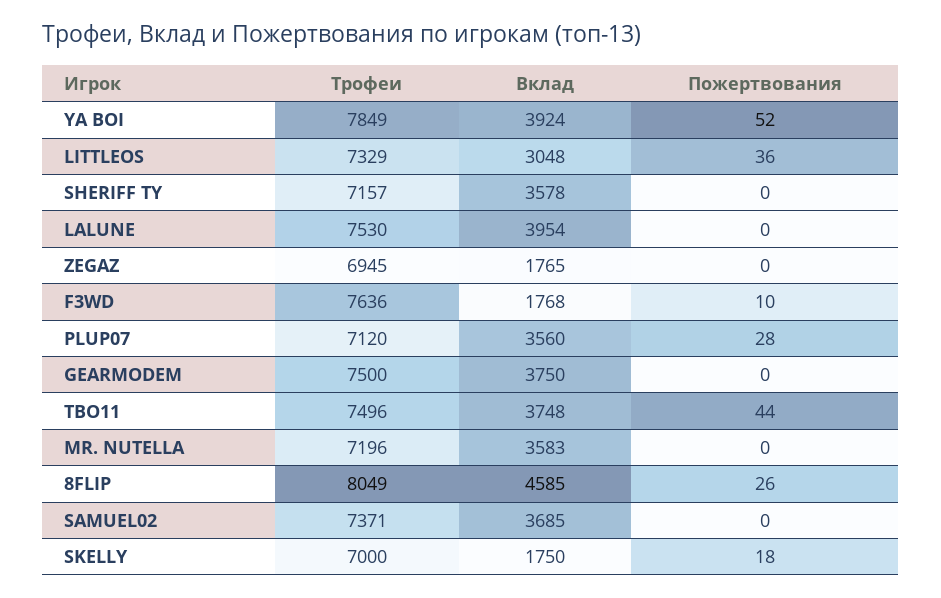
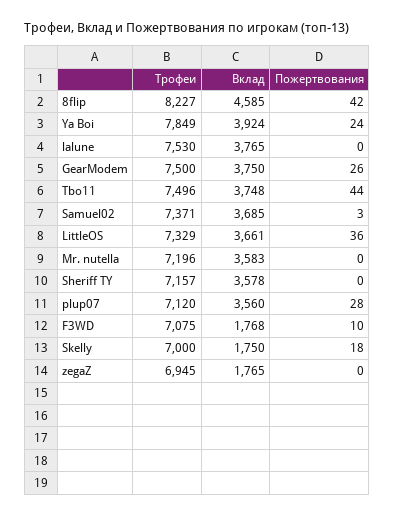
Пожертвования, YA BOI: 52 -> 24
Вклад, LITTLEOS: 3048 -> 3661
Вклад, LALUNE: 3954 -> 3765
Трофеи, F3WD: 7636 -> 7075
Пожертвования, GEARMODEM: 0 -> 26
Трофеи, 8FLIP: 8049 -> 8227
Пожертвования, 8FLIP: 26 -> 42
Пожертвования, SAMUEL02: 0 -> 3

